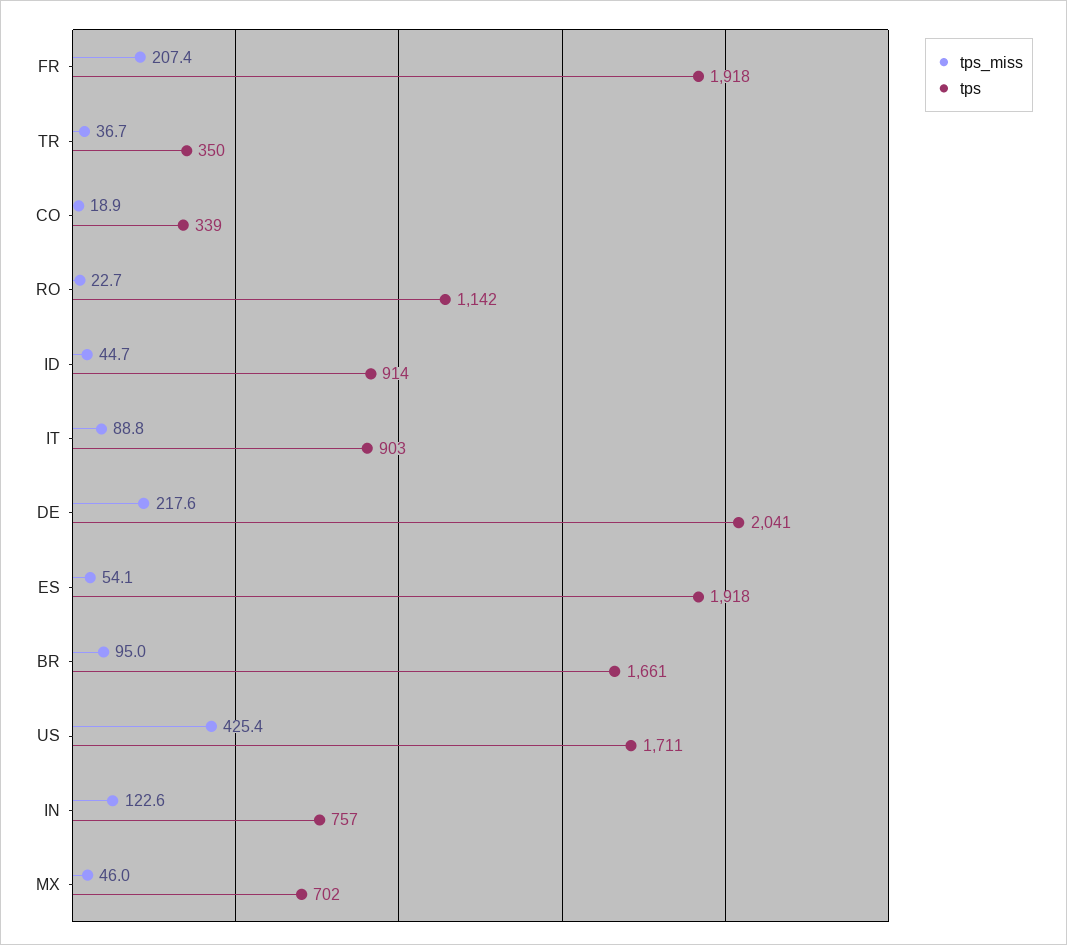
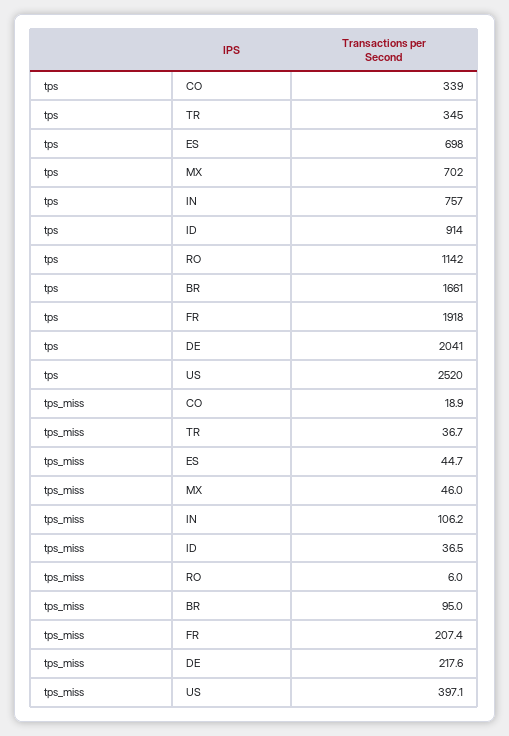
tps, TR: 350 -> 345
tps_miss, RO: 22.7 -> 6
tps_miss, ID: 44.7 -> 36.5
tps_miss, IT: 88.8 -> none
tps, IT: 903 -> none
tps_miss, ES: 54.1 -> 44.7
tps, ES: 1918 -> 698
tps_miss, US: 425.4 -> 397.1
tps, US: 1711 -> 2520
tps_miss, IN: 122.6 -> 106.2

